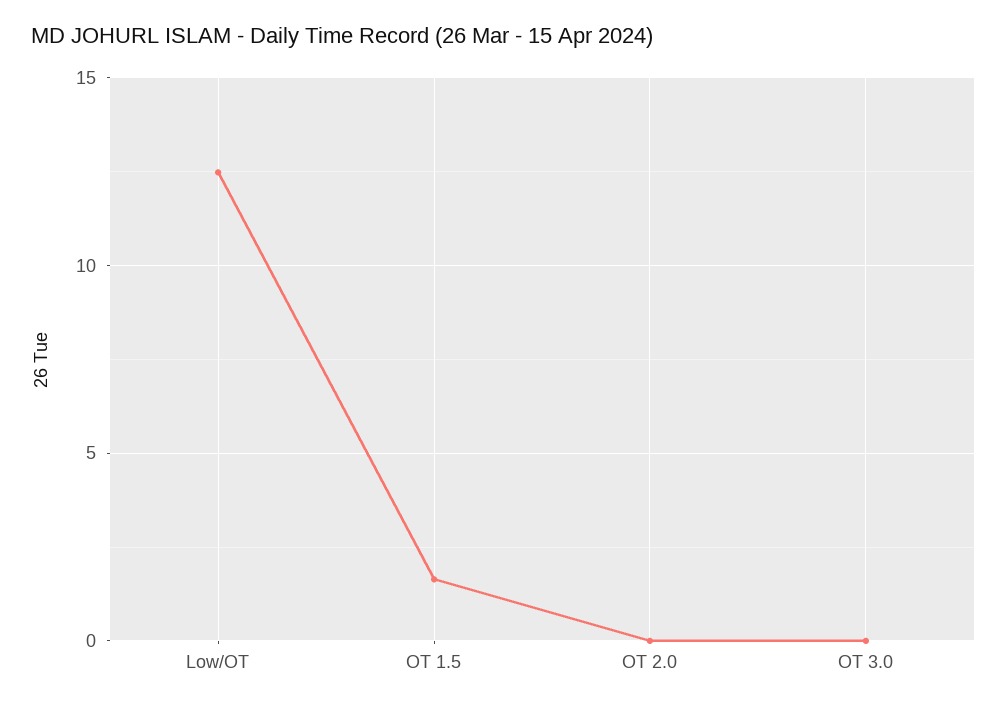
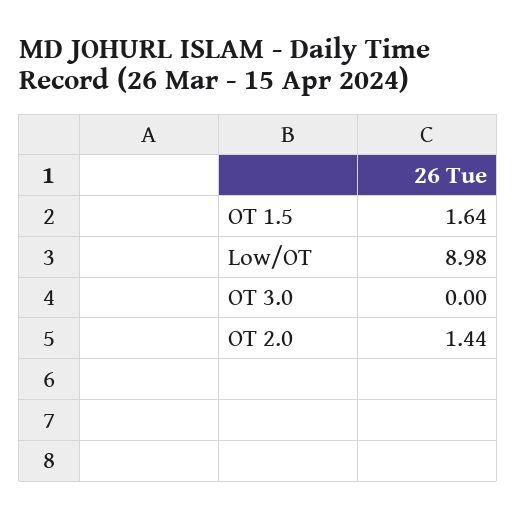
Low/OT: 12.5 -> 8.98
OT 2.0: 0 -> 1.44

